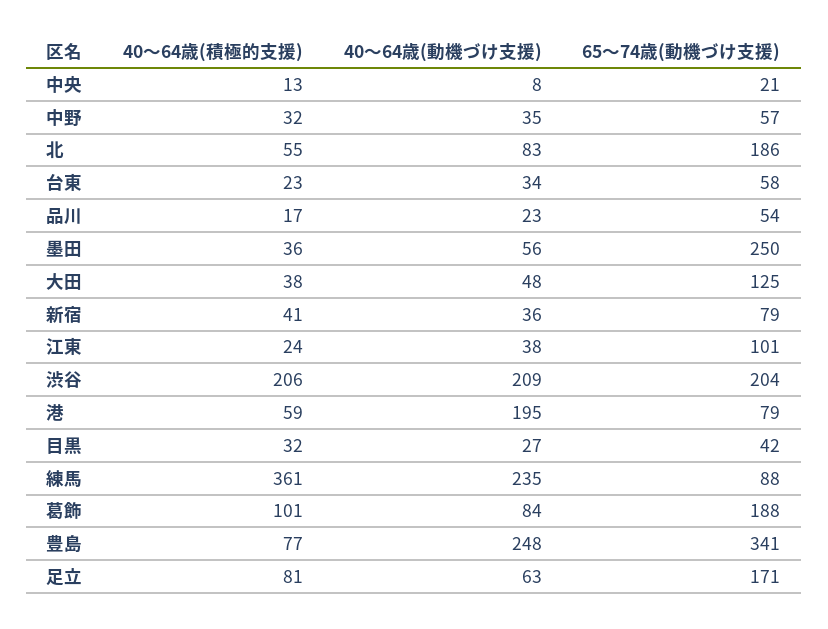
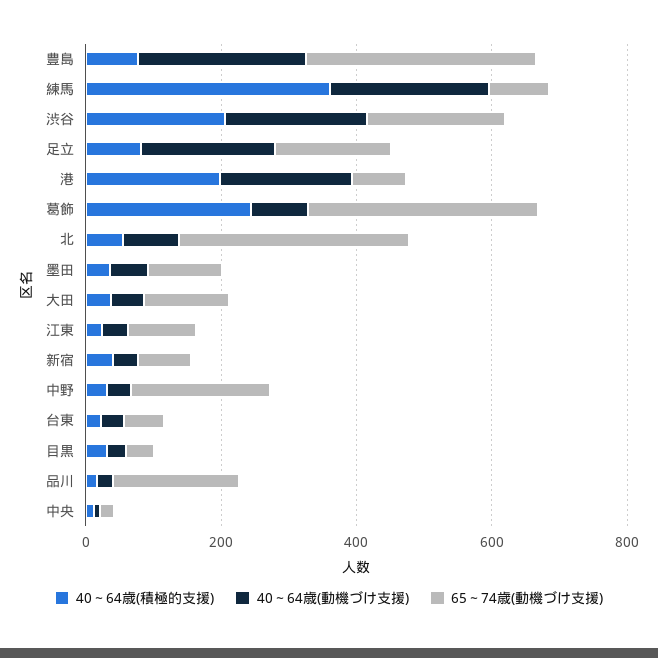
65～74歳(動機づけ支援), 中野: 57 -> 200
65～74歳(動機づけ支援), 北: 186 -> 350
65～74歳(動機づけ支援), 品川: 54 -> 200
65～74歳(動機づけ支援), 墨田: 250 -> 100
40～64歳(積極的支援), 港: 59 -> 200
40～64歳(積極的支援), 葛飾: 101 -> 250
65～74歳(動機づけ支援), 葛飾: 188 -> 350
40～64歳(動機づけ支援), 足立: 63 -> 200

